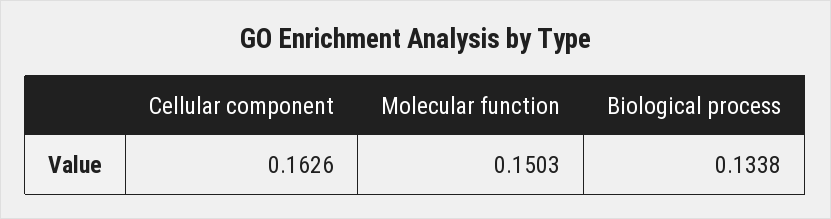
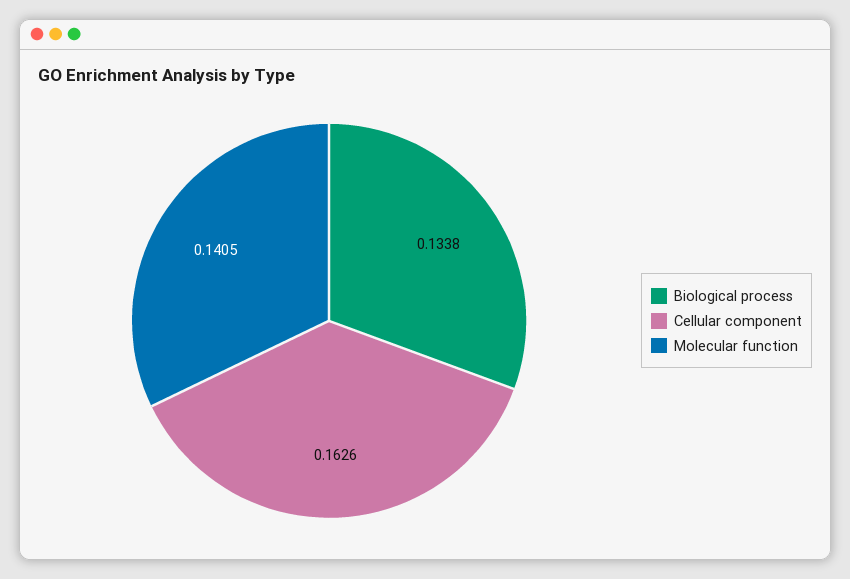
Molecular function: 0.1503 -> 0.1405

